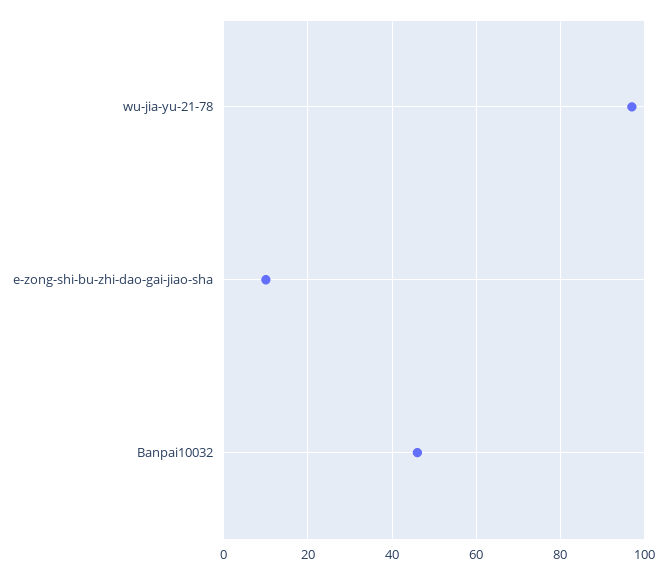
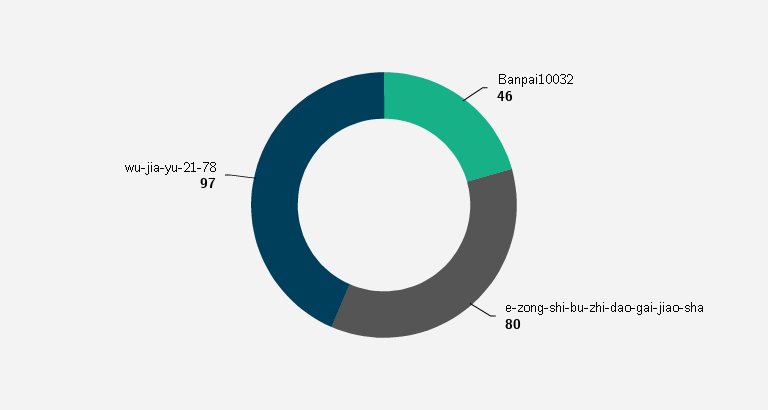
e-zong-shi-bu-zhi-dao-gai-jiao-sha: 10 -> 80

